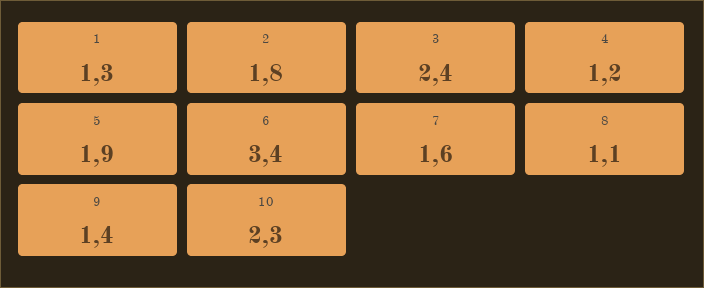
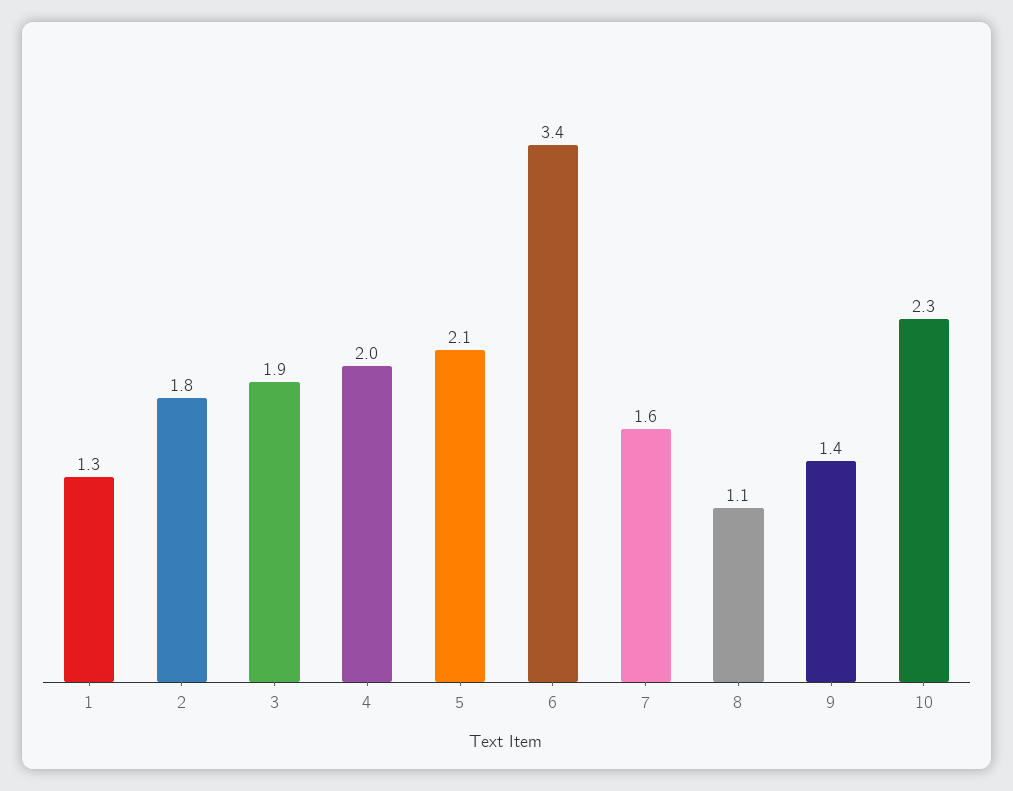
3: 2.4 -> 1.9
4: 1.2 -> 2
5: 1.9 -> 2.1

